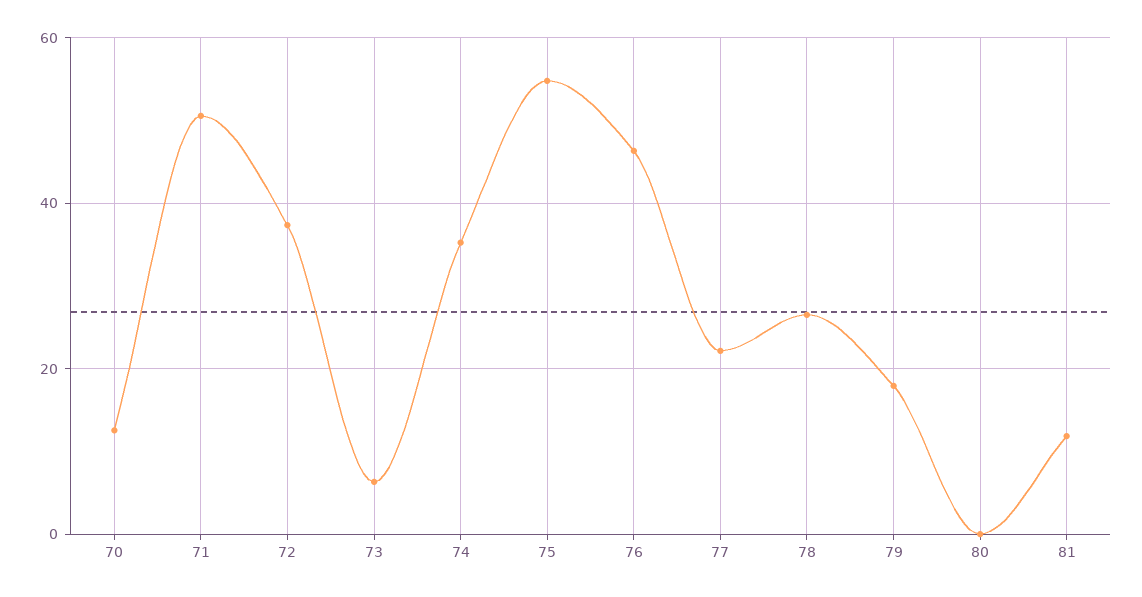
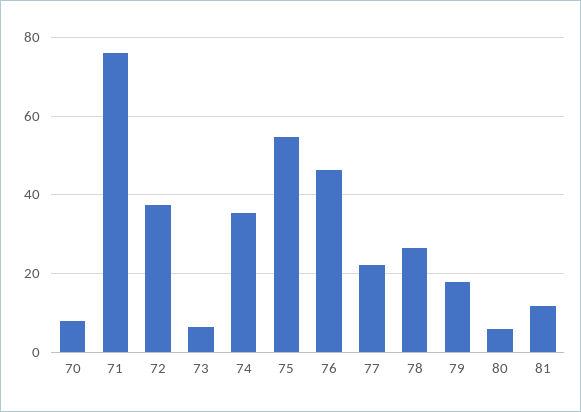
70: 12 -> 8
71: 50 -> 76
80: 0 -> 6

